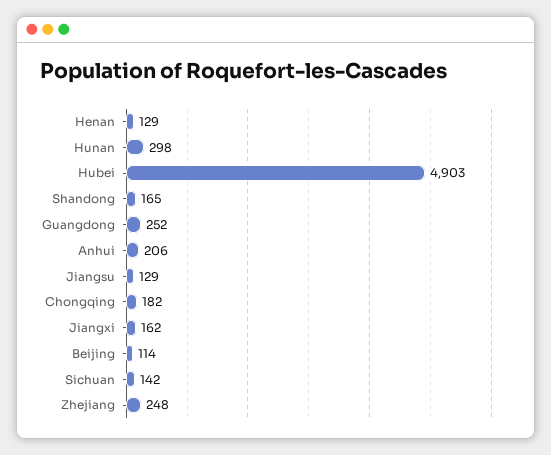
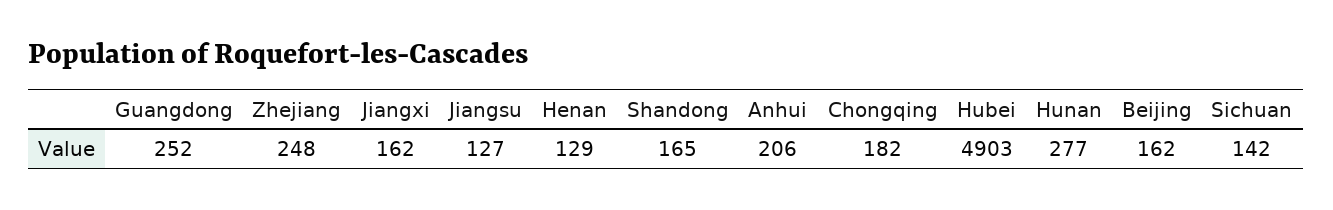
Hunan: 298 -> 277
Jiangsu: 129 -> 127
Beijing: 114 -> 162

